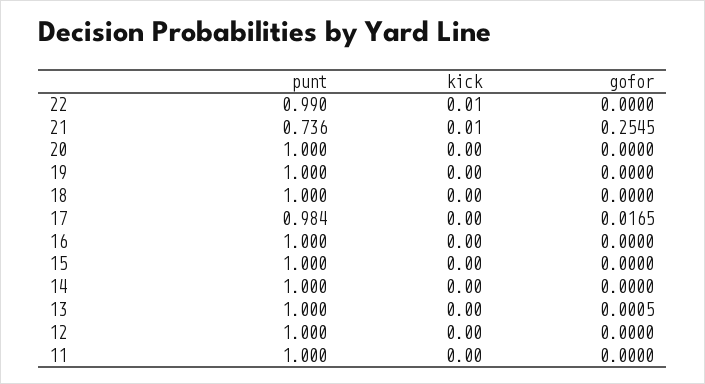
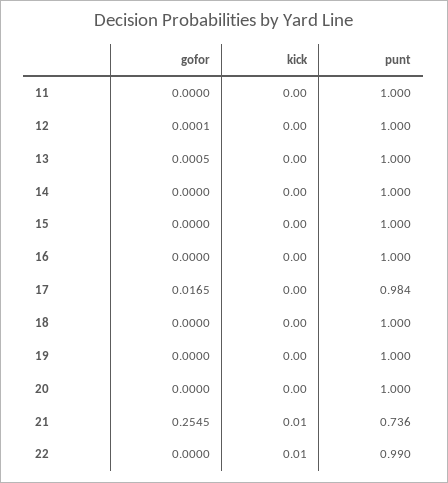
gofor, 12: 0 -> 0.0001

